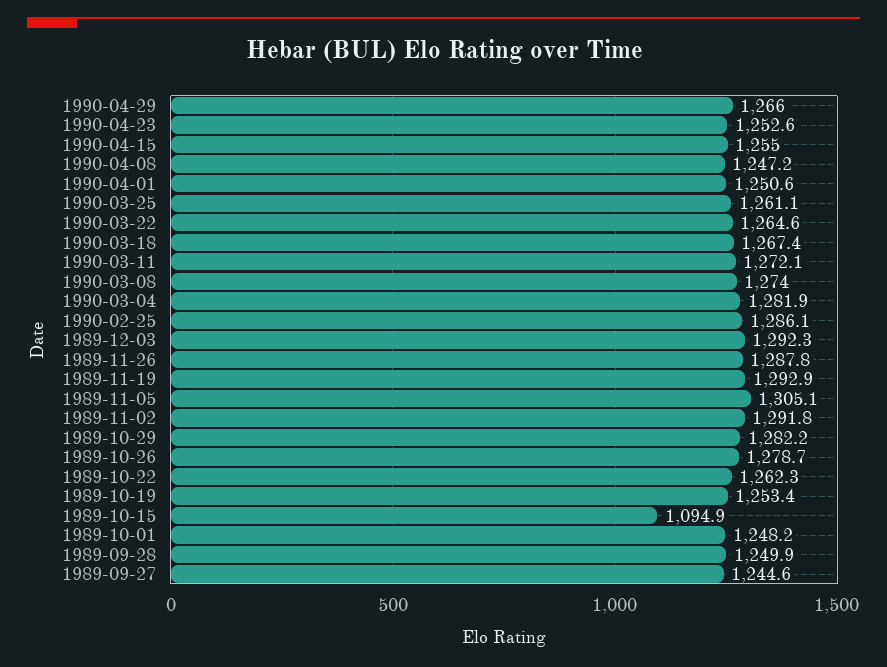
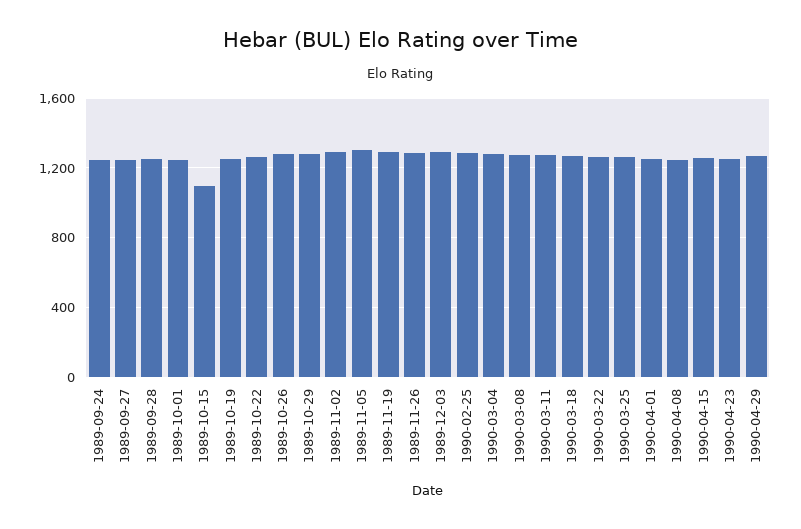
1989-09-24: none -> 1250

